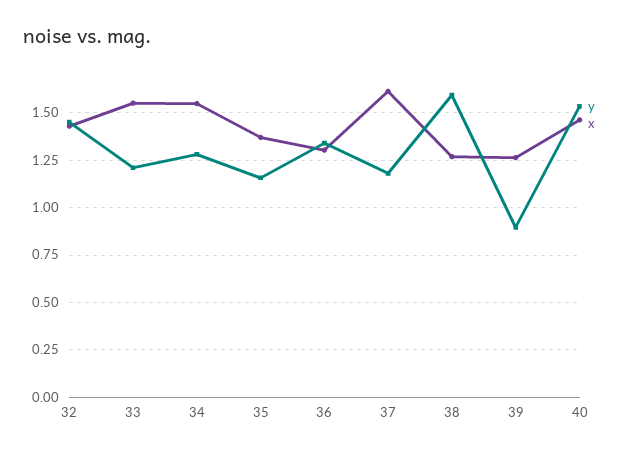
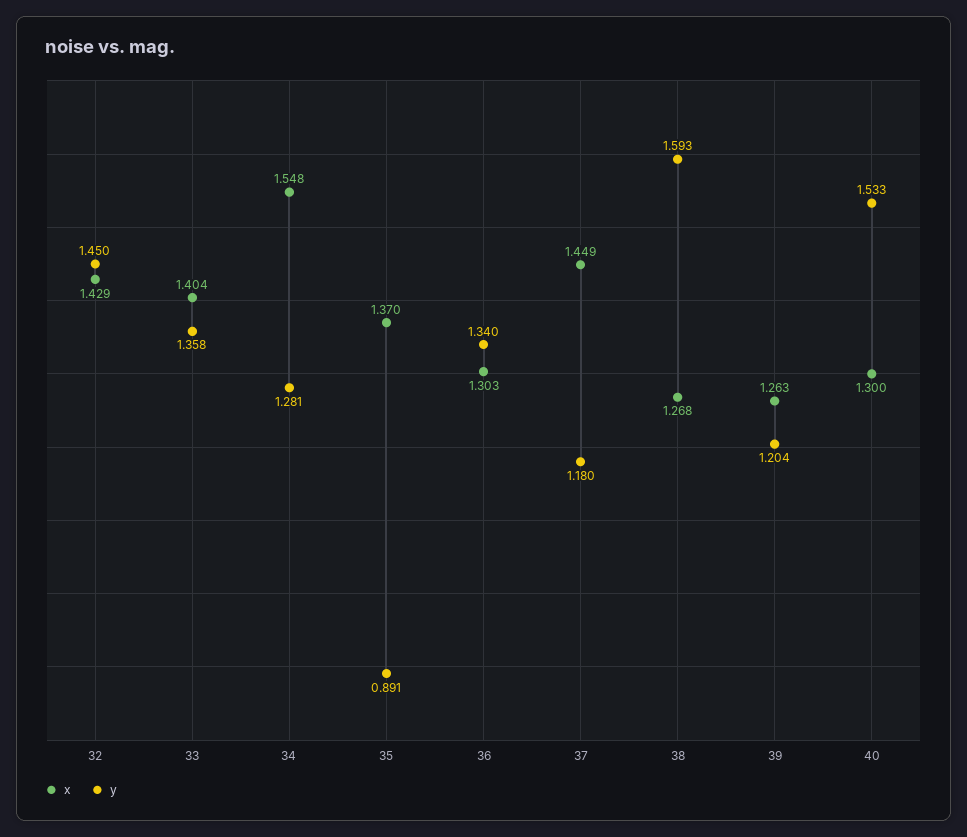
y, 33: 1.2 -> 1.358
x, 33: 1.55 -> 1.404
y, 35: 1.15 -> 0.891
x, 37: 1.6 -> 1.449
y, 39: 0.9 -> 1.204
x, 40: 1.45 -> 1.3

